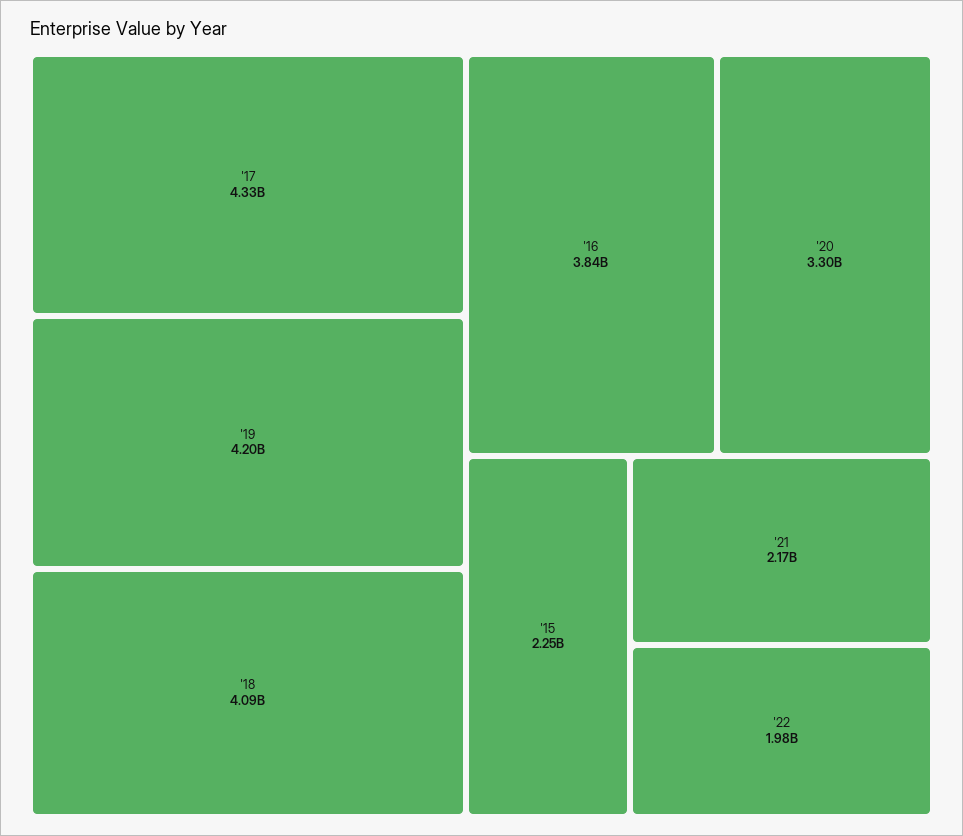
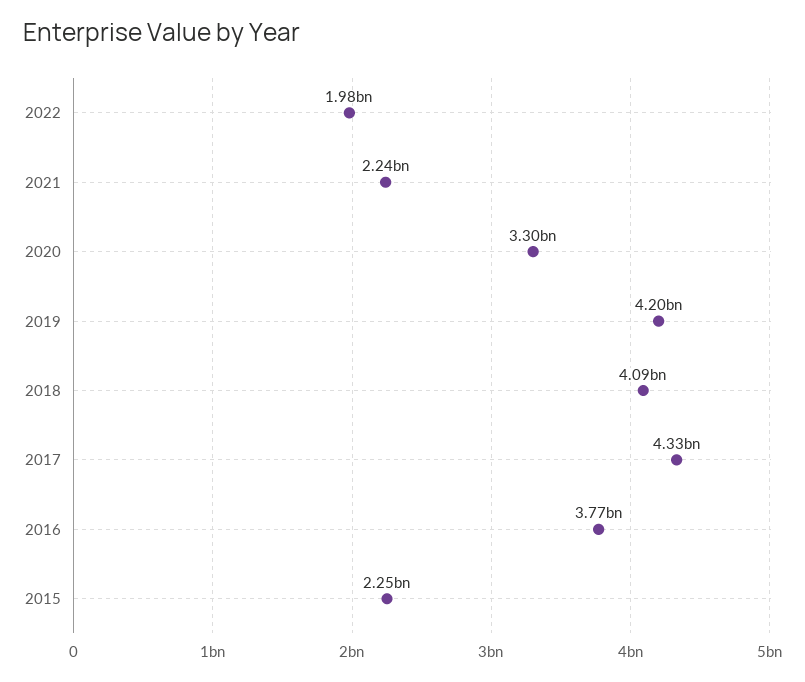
'16: 3840000000 -> 3770000000
'21: 2170000000 -> 2240000000

